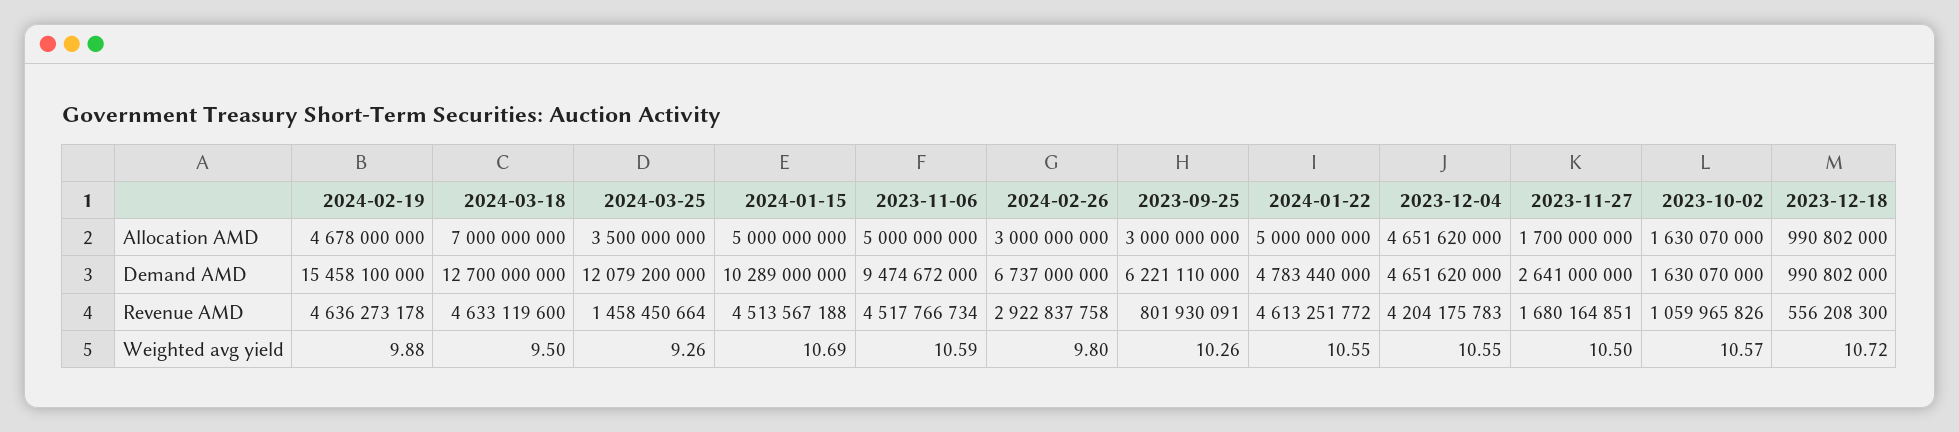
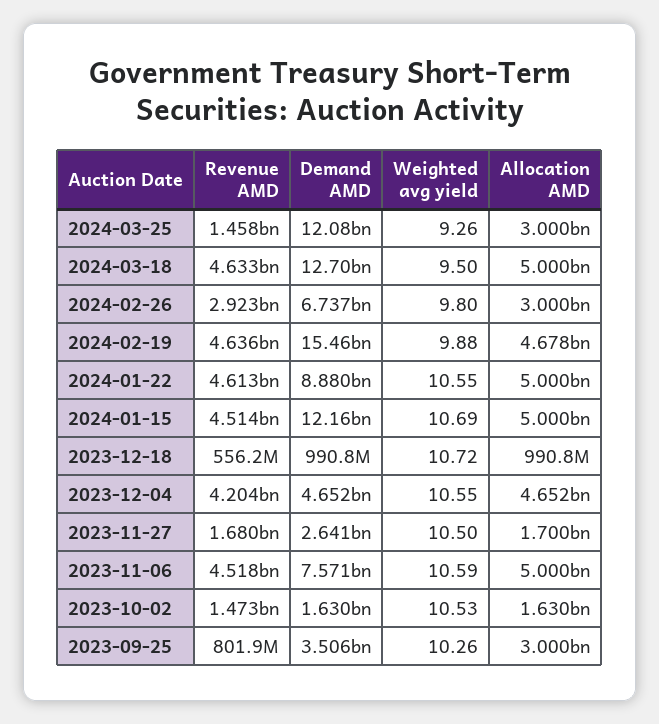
2024-03-18, Allocation AMD: 7000000000 -> 5000000000
2024-03-25, Allocation AMD: 3500000000 -> 3000000000
2024-01-15, Demand AMD: 10289000000 -> 12160000000
2023-11-06, Demand AMD: 9474672000 -> 7571000000
2023-09-25, Demand AMD: 6221110000 -> 3506000000
2024-01-22, Demand AMD: 4783440000 -> 8880000000
2023-10-02, Revenue AMD: 1059965826 -> 1473000000
2023-10-02, Weighted avg yield: 10.57 -> 10.53

